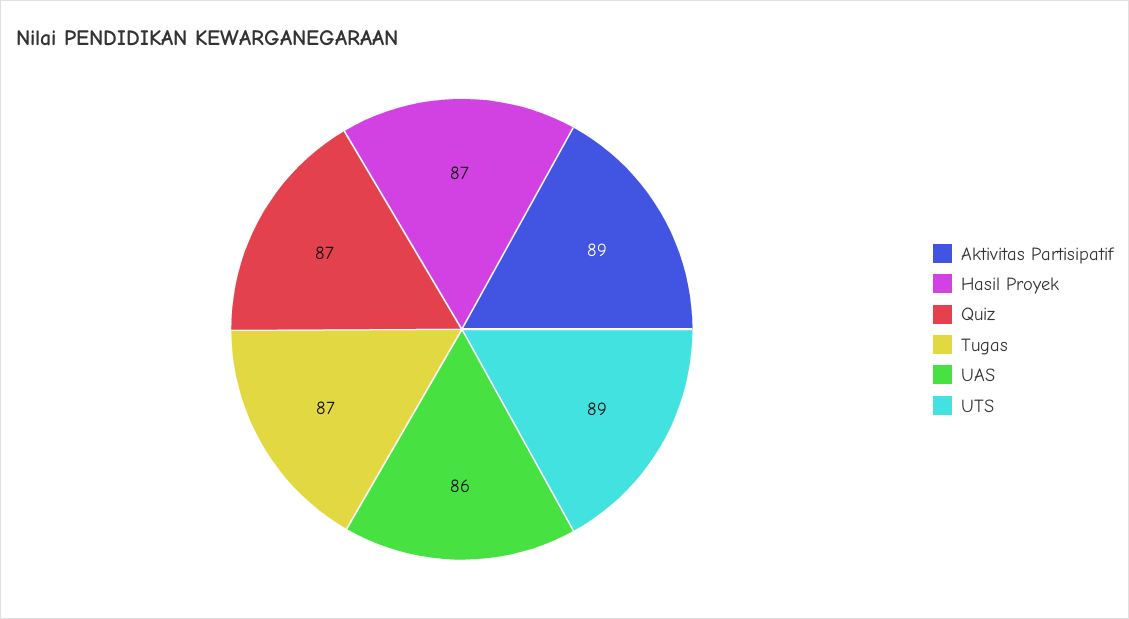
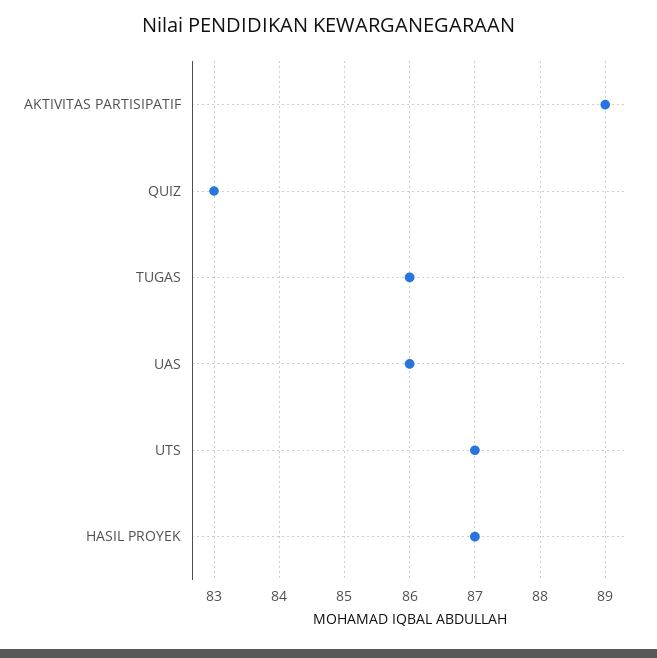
Quiz: 87 -> 83
Tugas: 87 -> 86
UTS: 89 -> 87

